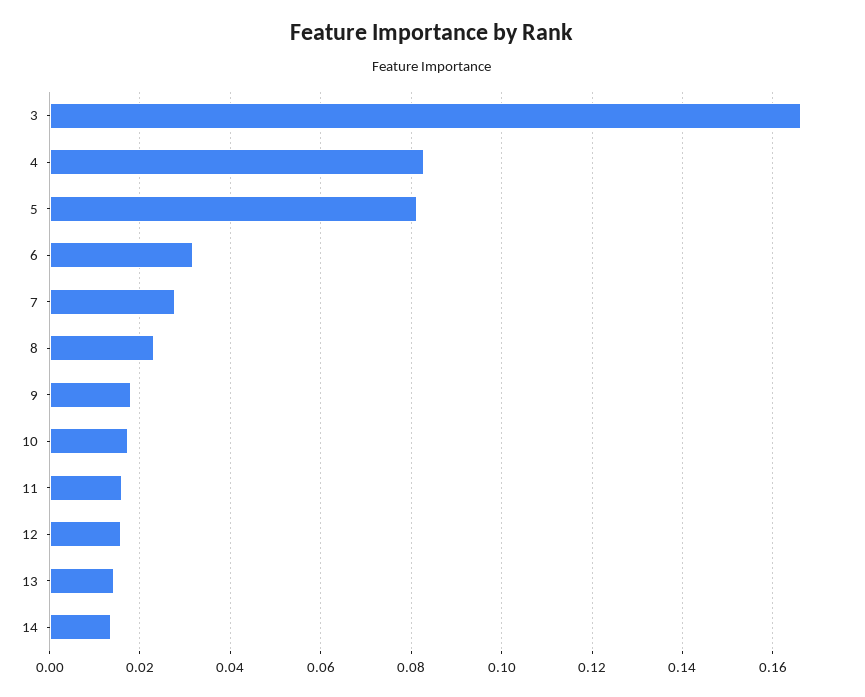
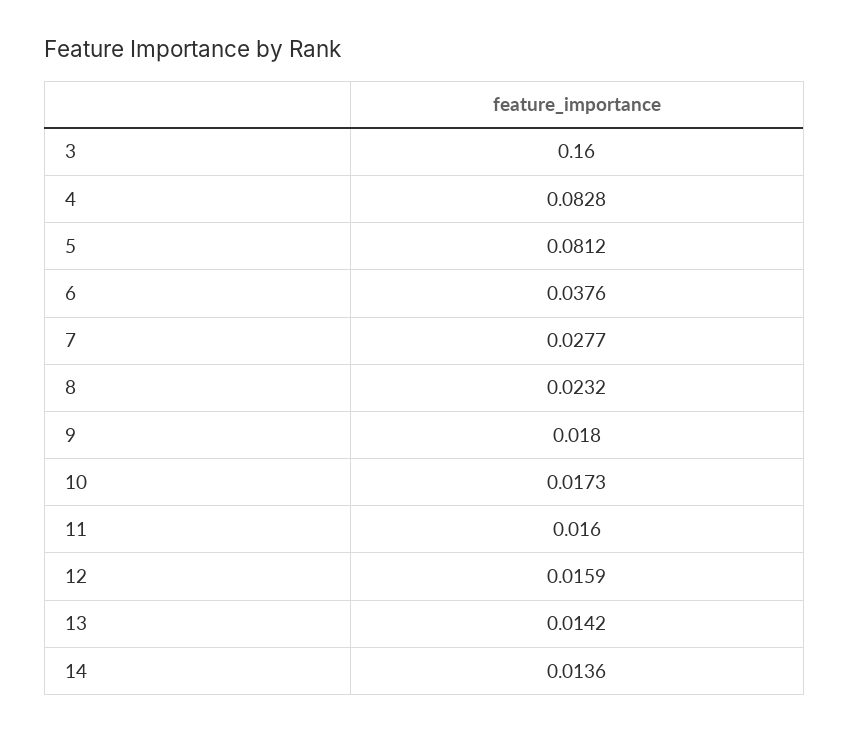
3: 0.166 -> 0.16
6: 0.032 -> 0.0376

